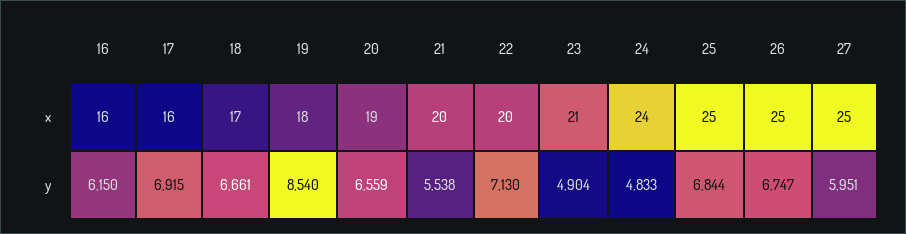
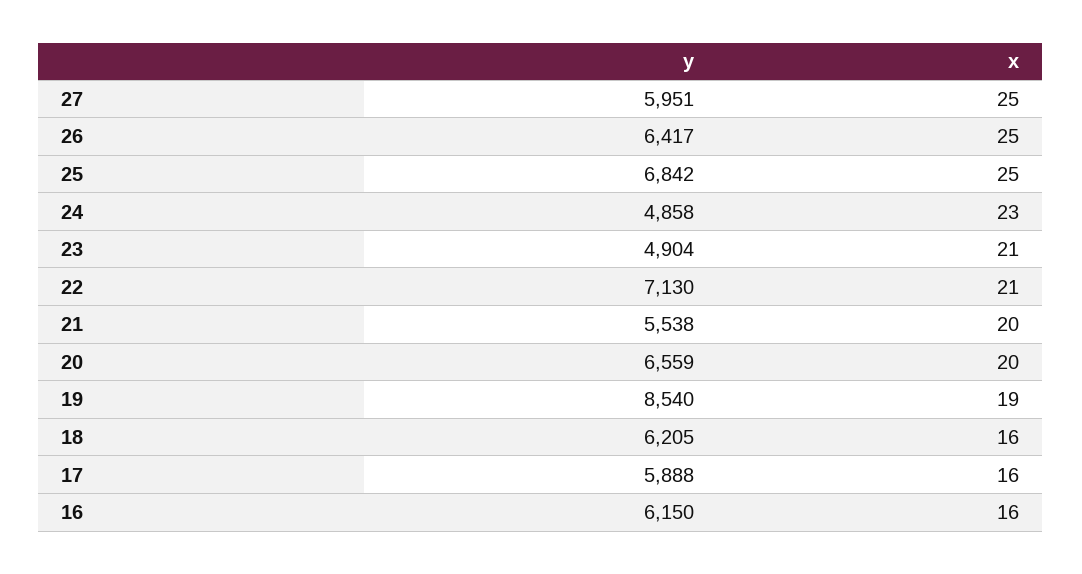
18, x: 17 -> 16
19, x: 18 -> 19
20, x: 19 -> 20
22, x: 20 -> 21
24, x: 24 -> 23
17, y: 6915 -> 5888
18, y: 6661 -> 6205
24, y: 4833 -> 4858
25, y: 6844 -> 6842
26, y: 6747 -> 6417

